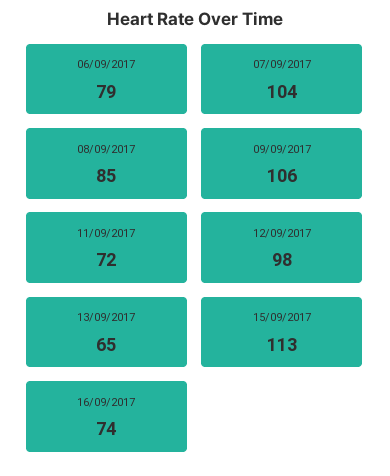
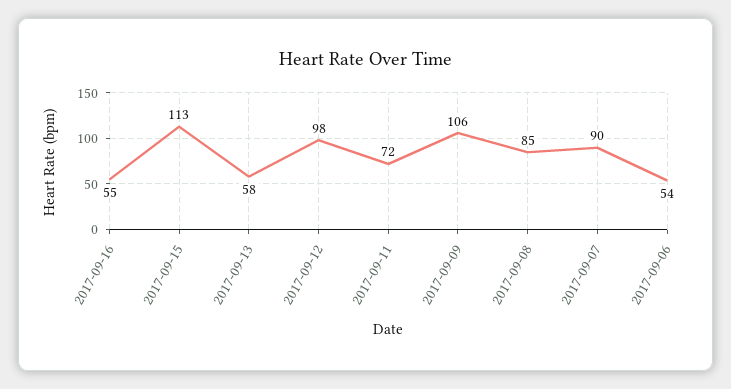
06/09/2017: 79 -> 54
07/09/2017: 104 -> 90
13/09/2017: 65 -> 58
16/09/2017: 74 -> 55

